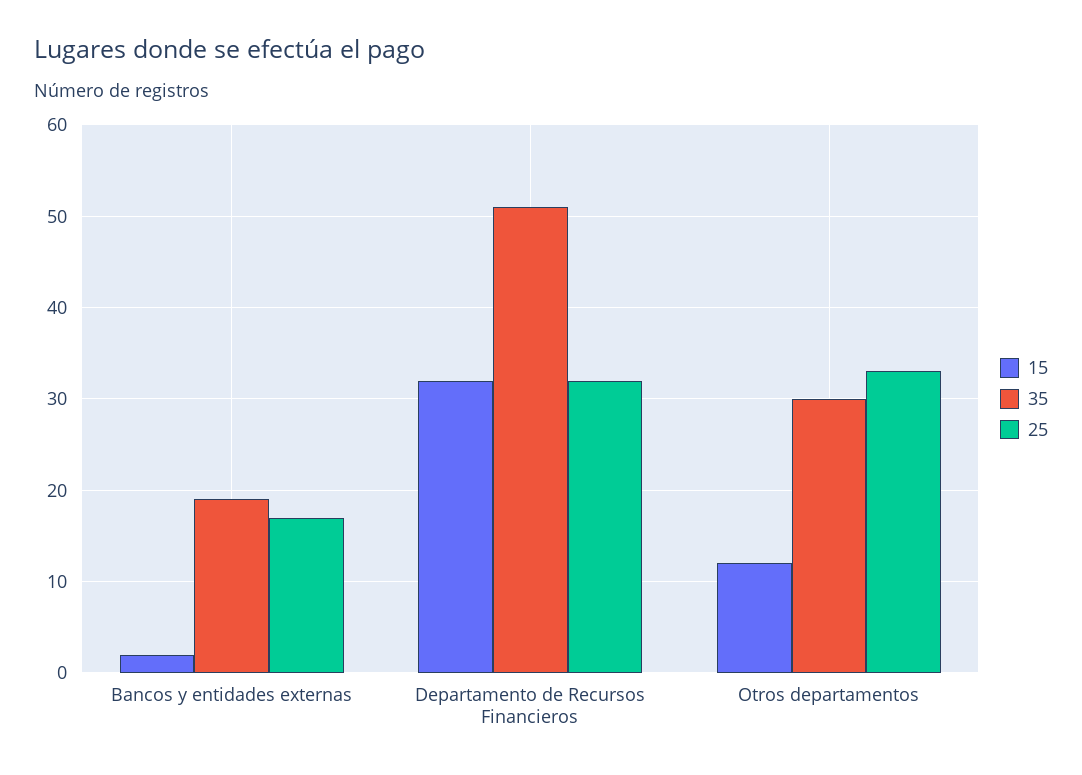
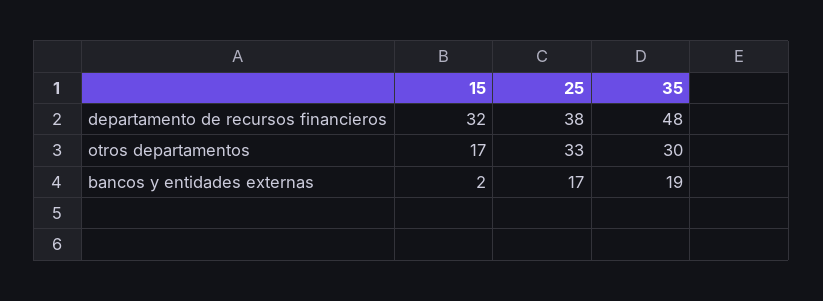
35, Departamento de Recursos Financieros: 51 -> 48
25, Departamento de Recursos Financieros: 32 -> 38
15, Otros departamentos: 12 -> 17

